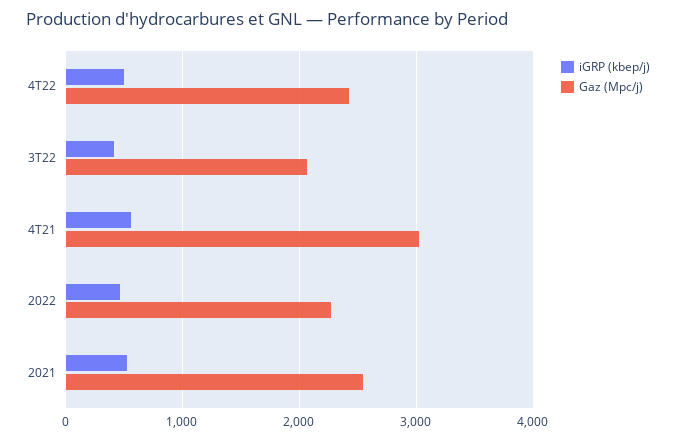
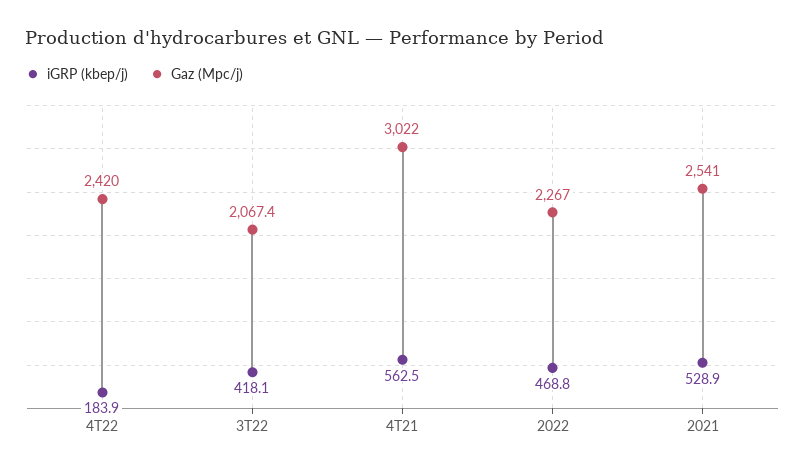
iGRP (kbep/j), 4T22: 500 -> 183.9

